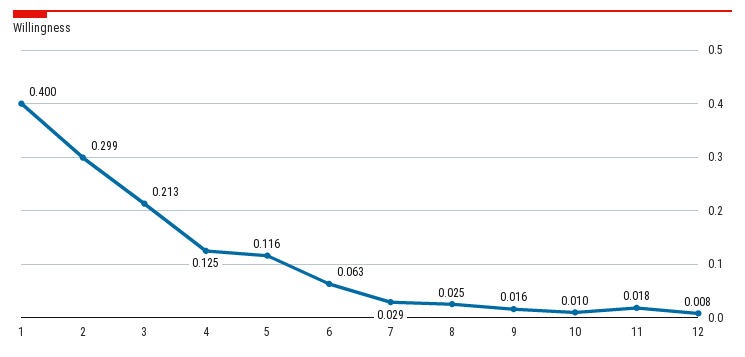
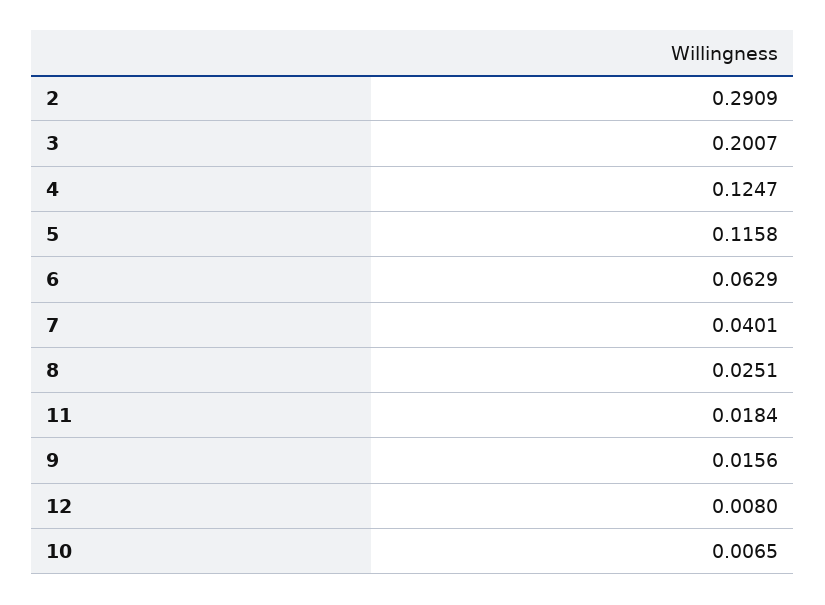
1: 0.4 -> none
2: 0.299 -> 0.2909
3: 0.213 -> 0.2007
7: 0.029 -> 0.0401
10: 0.01 -> 0.0065

